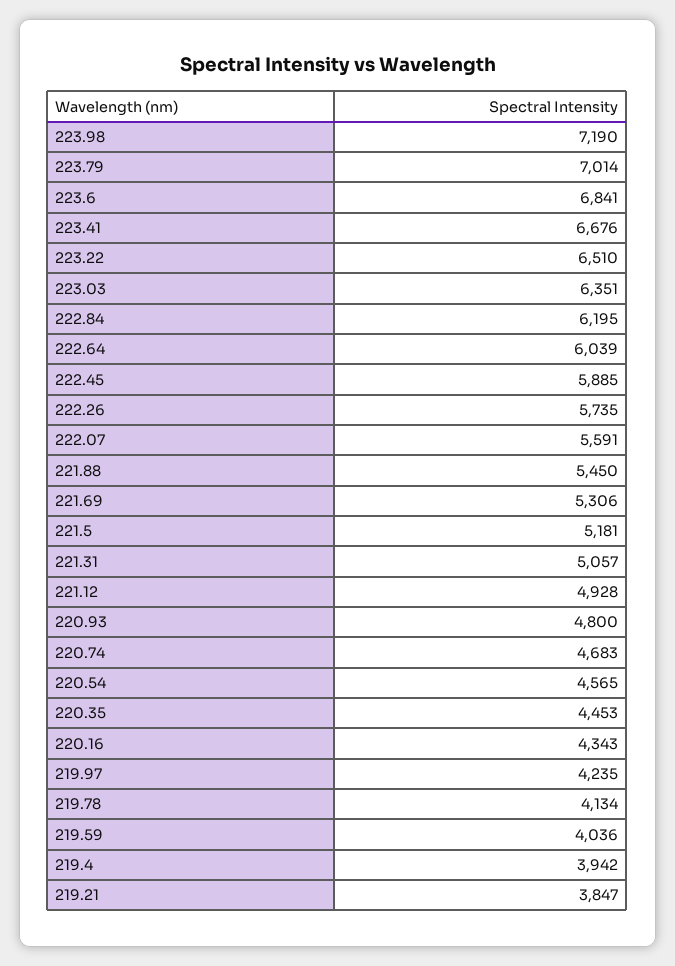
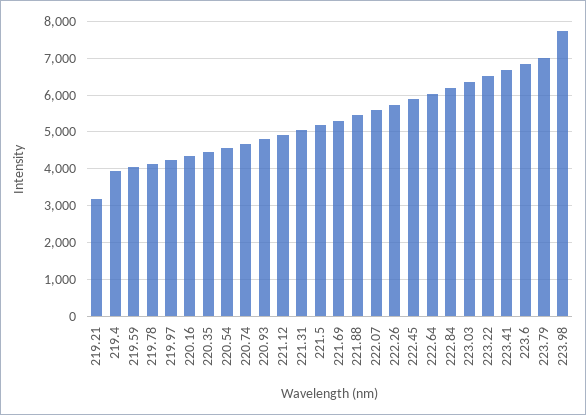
223.98: 7190 -> 7800
219.21: 3847 -> 3200

